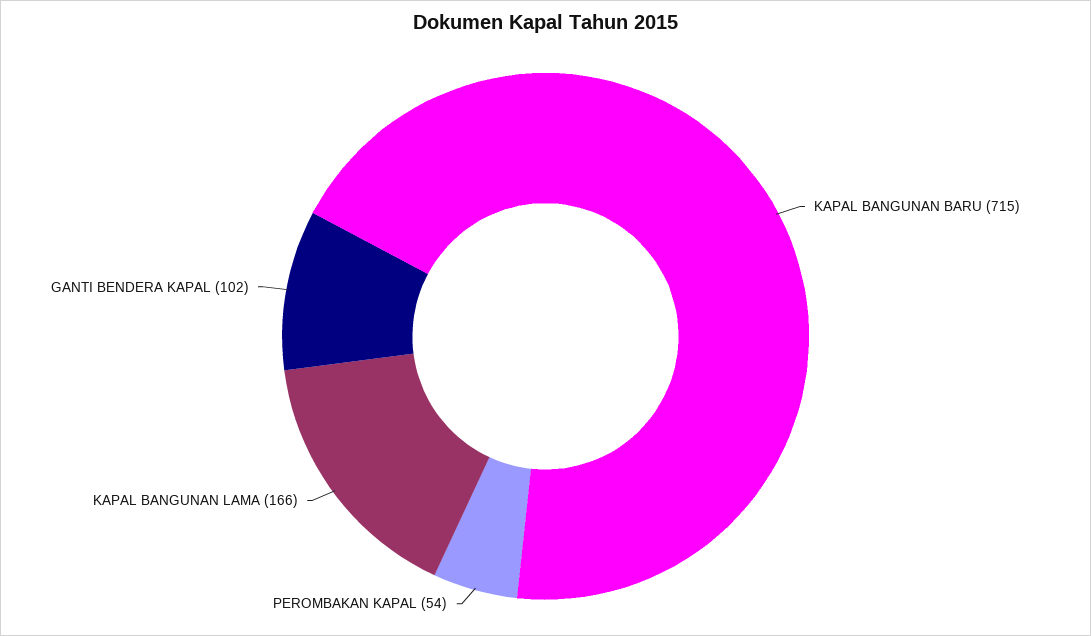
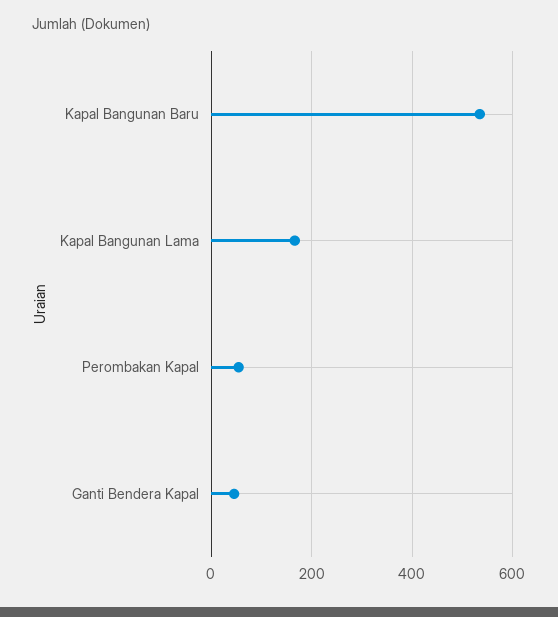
KAPAL BANGUNAN BARU: 715 -> 540
GANTI BENDERA KAPAL: 102 -> 40

